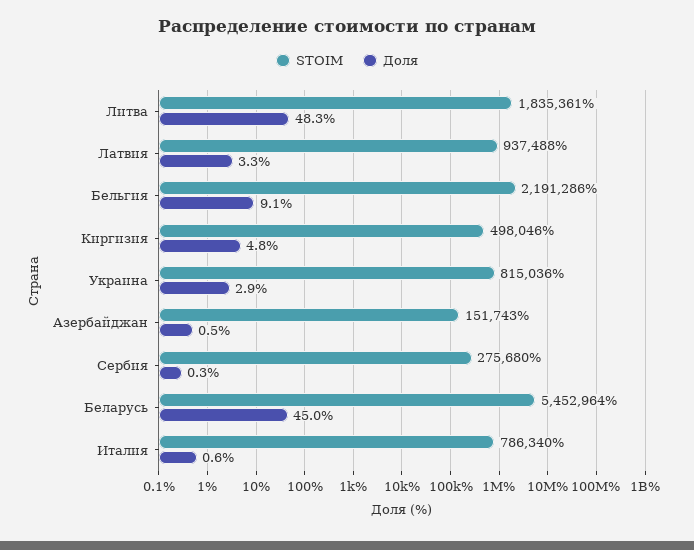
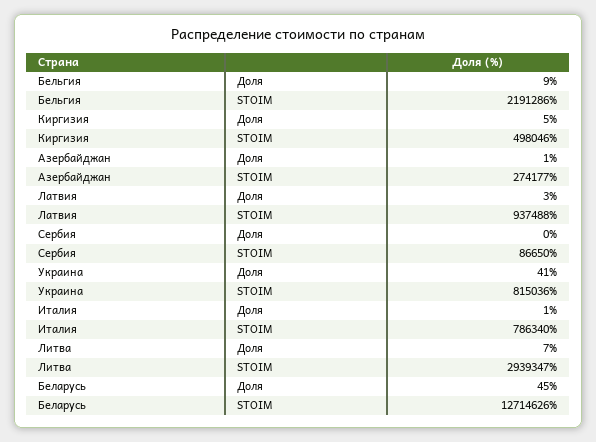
STOIM, Литва: 1835361 -> 2939347
Доля, Литва: 48.3 -> 7
Доля, Украина: 2.9 -> 41
STOIM, Азербайджан: 151743 -> 274177
STOIM, Сербия: 275680 -> 86650
STOIM, Беларусь: 5452964 -> 12714626

